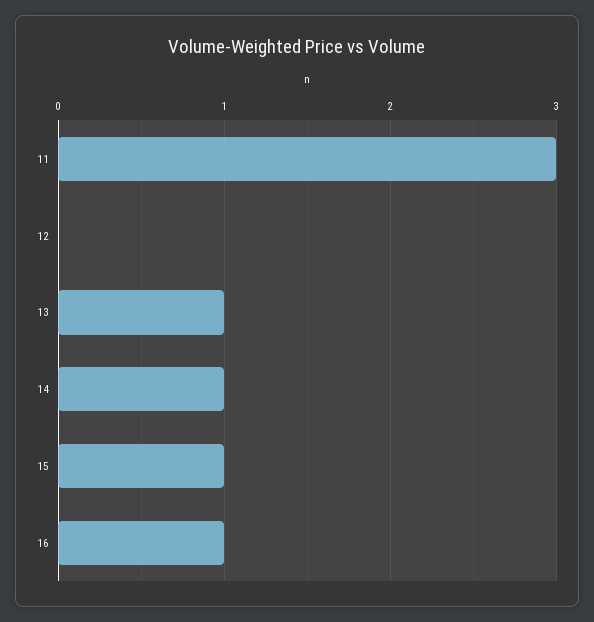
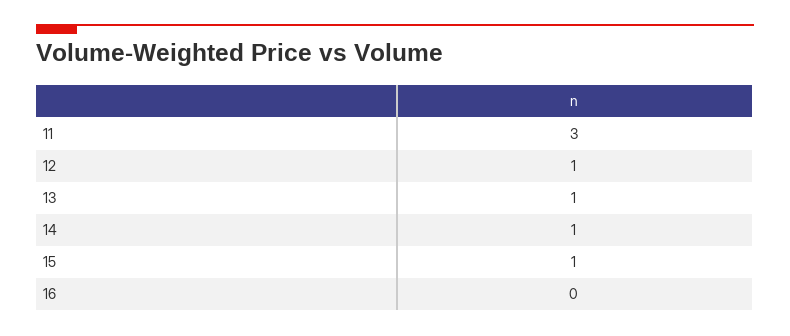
12: 0 -> 1
16: 1 -> 0

